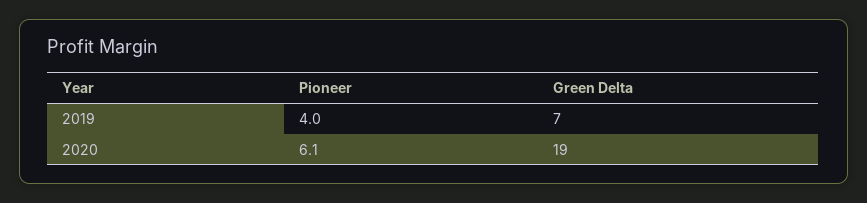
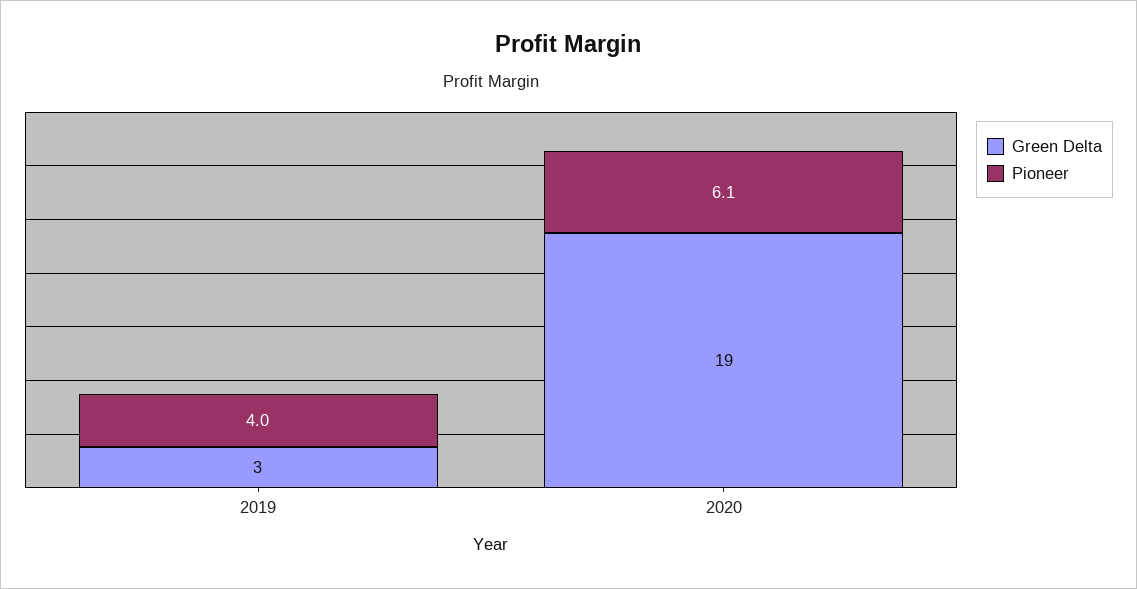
Green Delta, 2019: 7 -> 3

